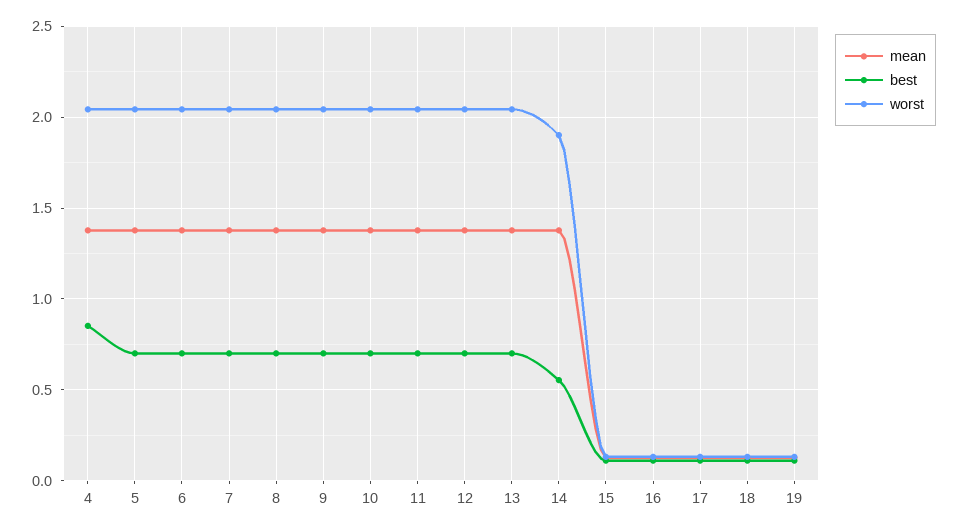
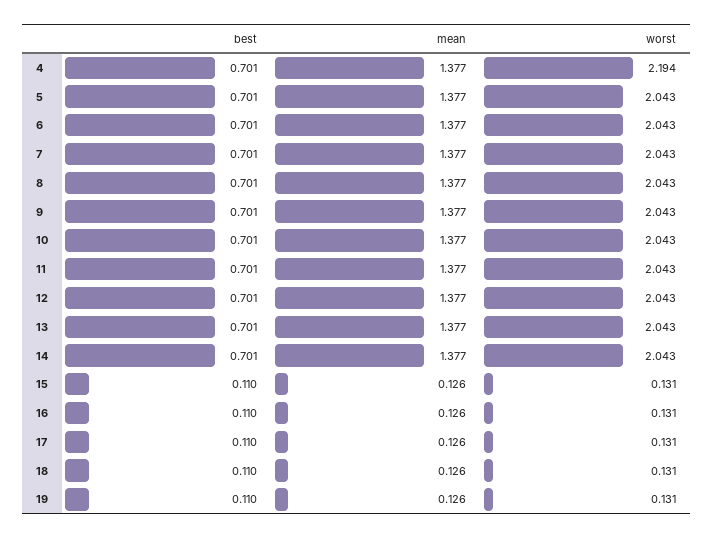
best, 4: 0.85 -> 0.701
worst, 4: 2.05 -> 2.194
best, 14: 0.55 -> 0.701
worst, 14: 1.9 -> 2.043

